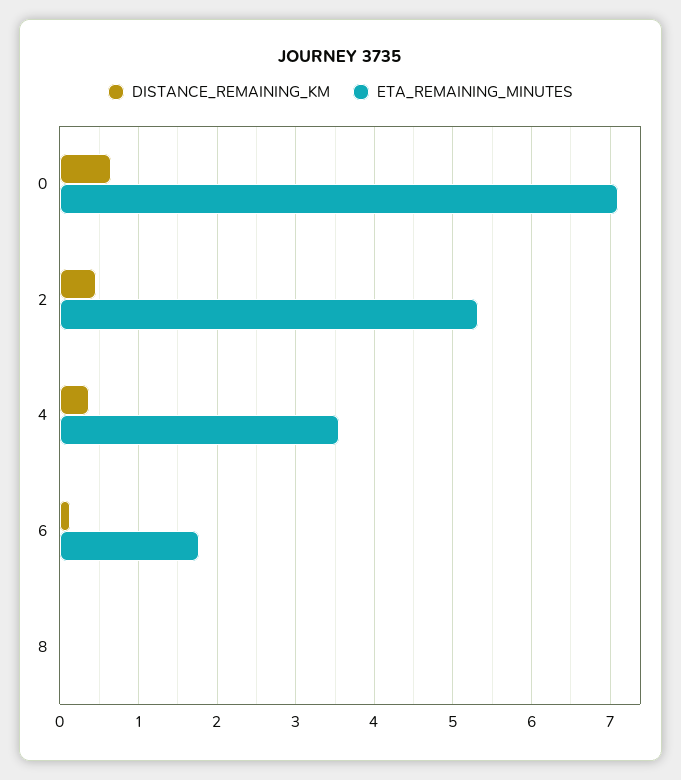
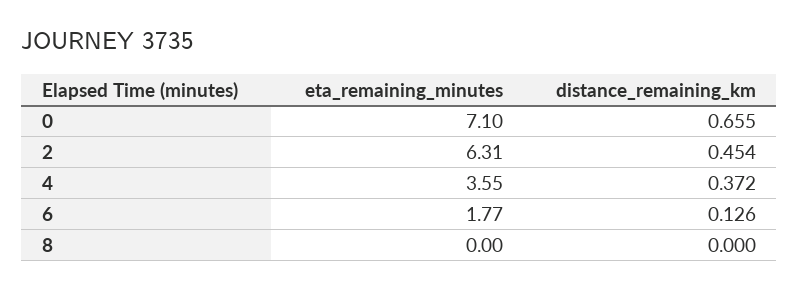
ETA_REMAINING_MINUTES, 2: 5.3 -> 6.31

